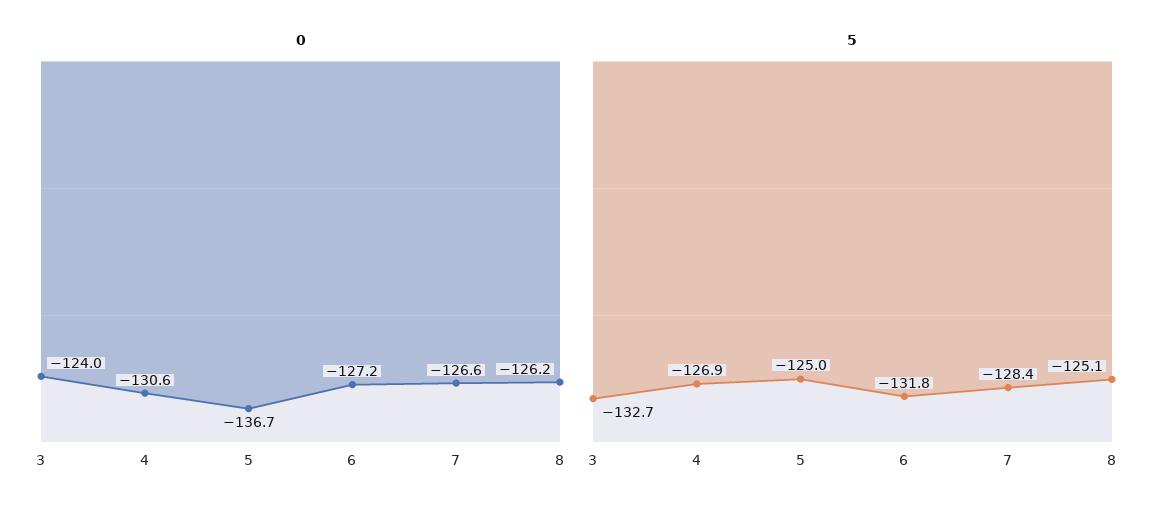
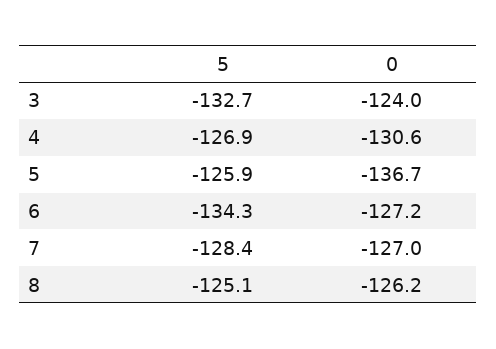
0, 7: -126.6 -> -127
5, 5: -125 -> -125.9
5, 6: -131.8 -> -134.3

